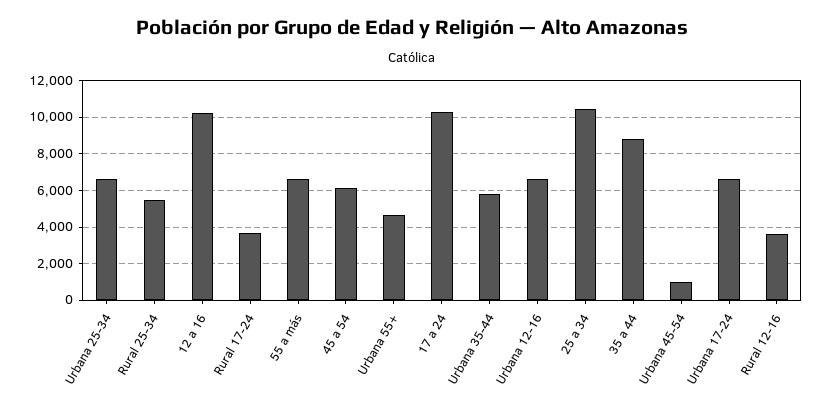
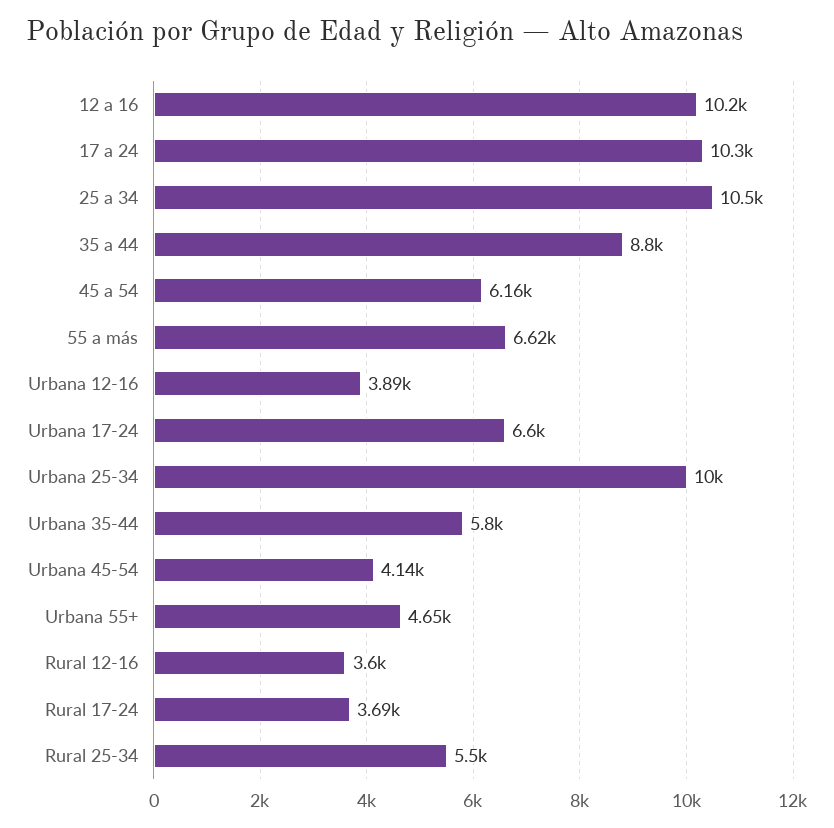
Urbana 25-34: 6500 -> 10000
Urbana 12-16: 6500 -> 3890
Urbana 45-54: 1000 -> 4140

